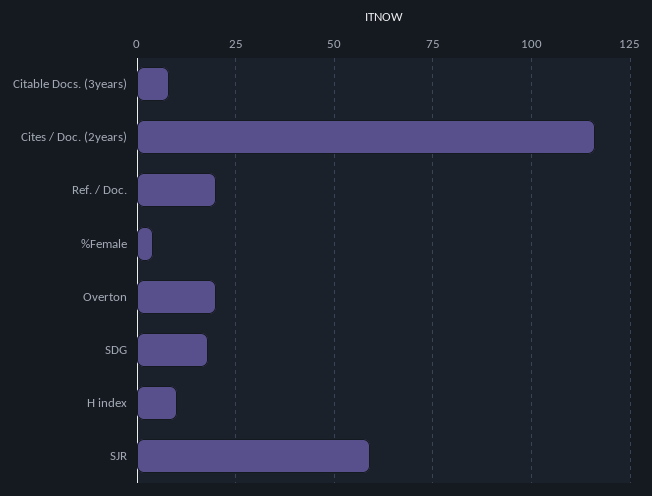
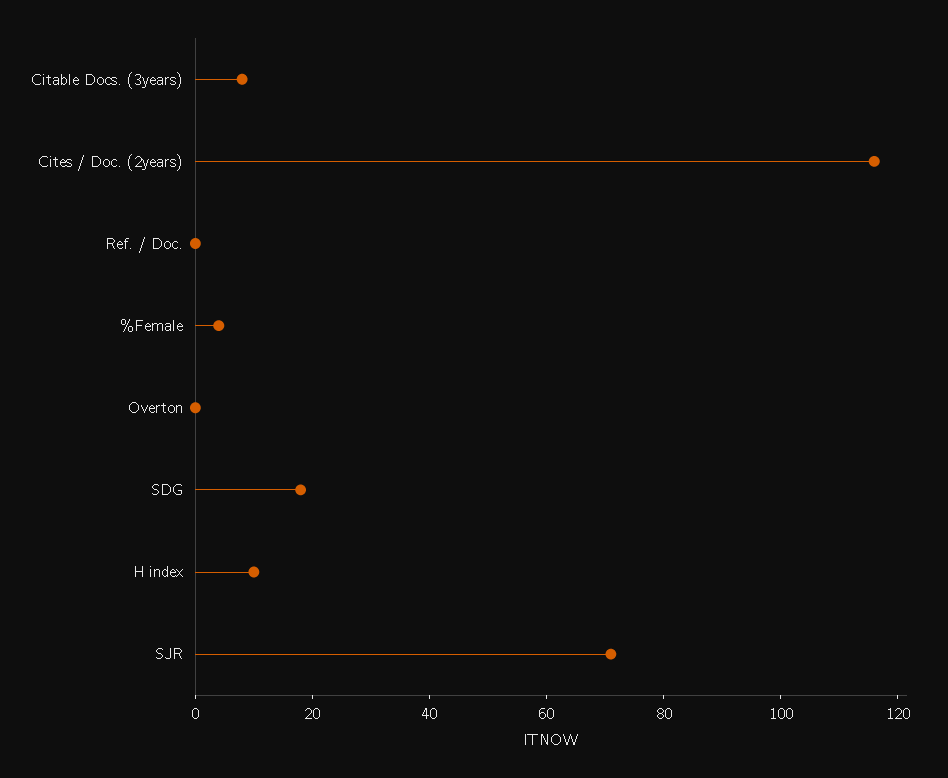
Ref. / Doc.: 20 -> 0
Overton: 20 -> 0
SJR: 60 -> 70

